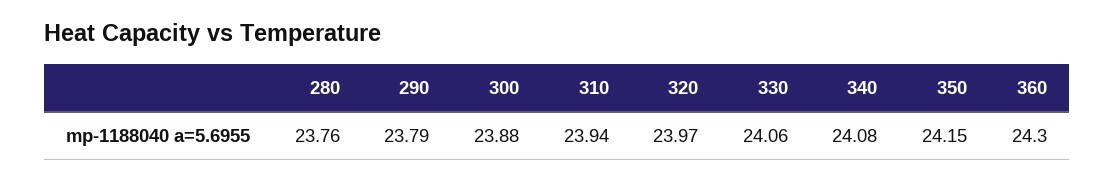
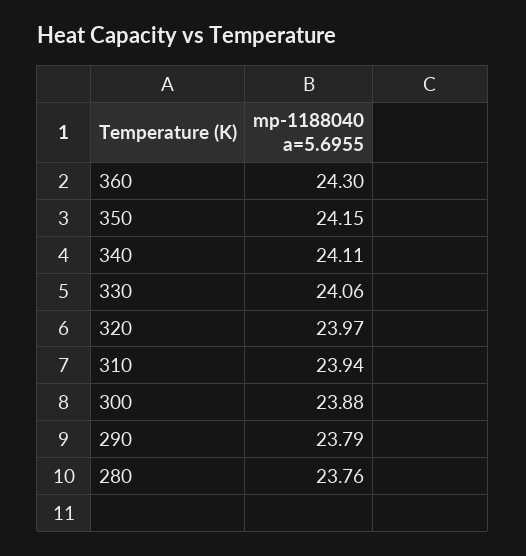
340: 24.08 -> 24.11

